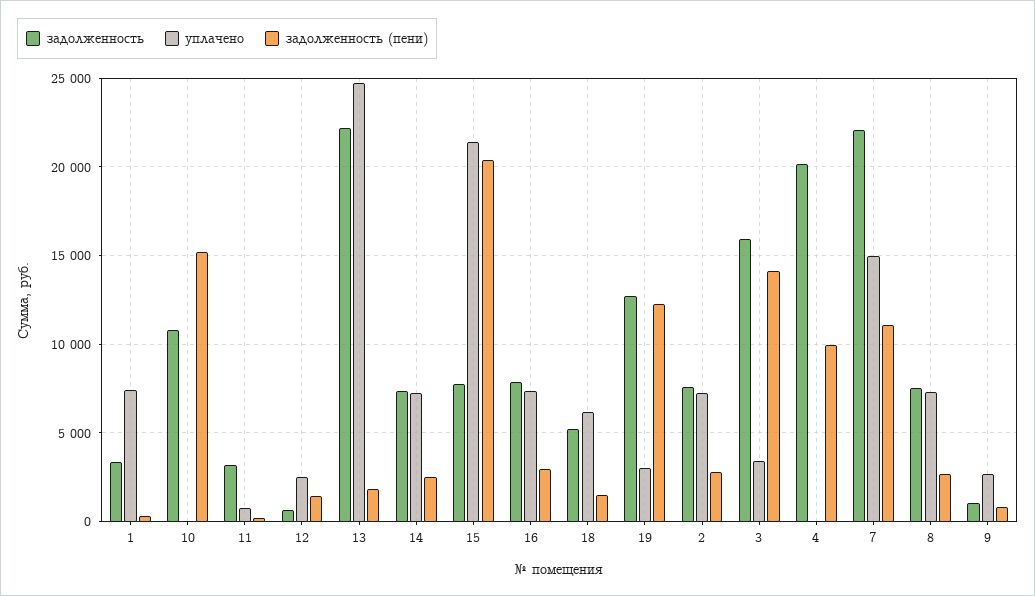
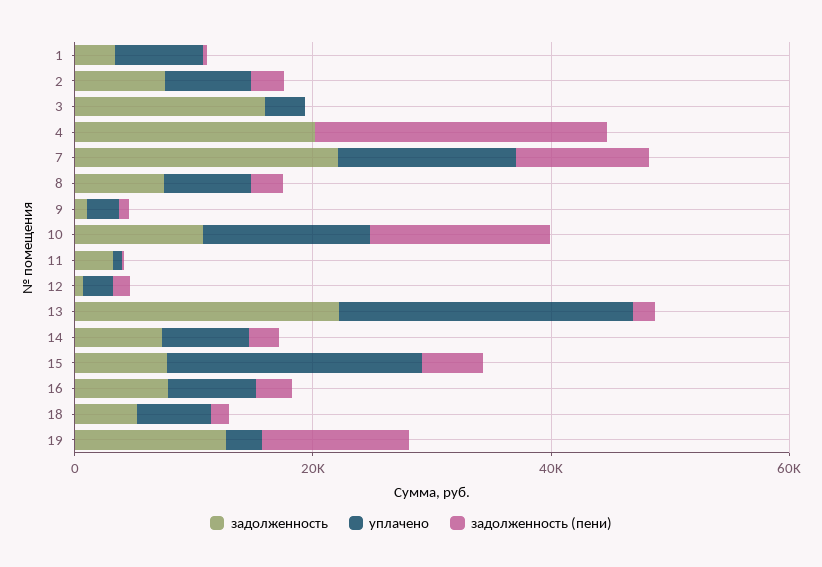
уплачено, 10: 0 -> 15000
задолженность (пени), 15: 20500 -> 5000
задолженность (пени), 3: 14000 -> 0
задолженность (пени), 4: 10000 -> 25000

